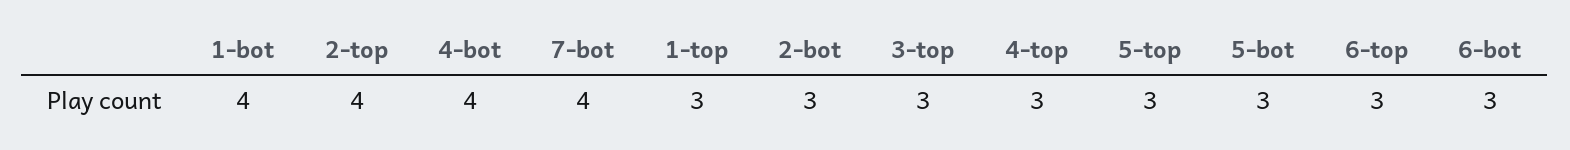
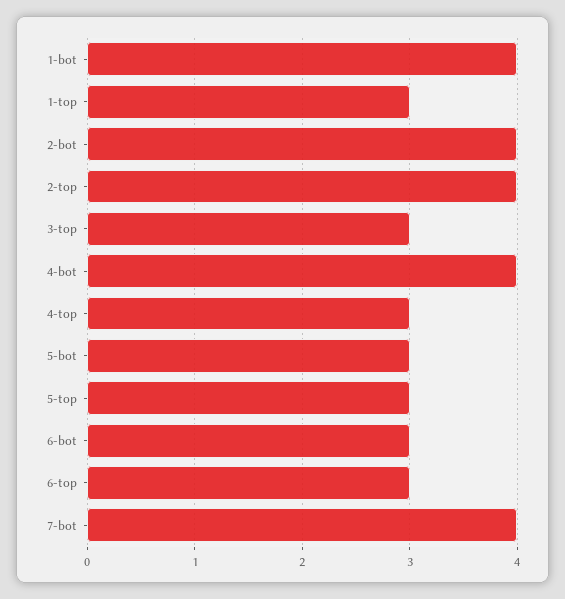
2-bot: 3 -> 4

